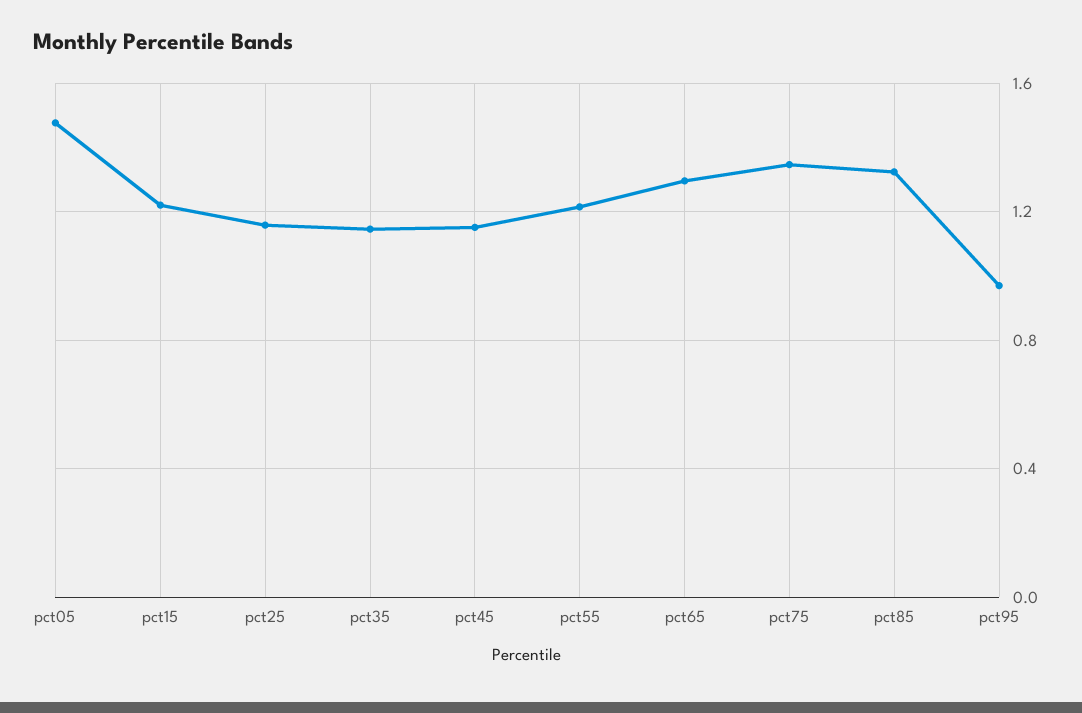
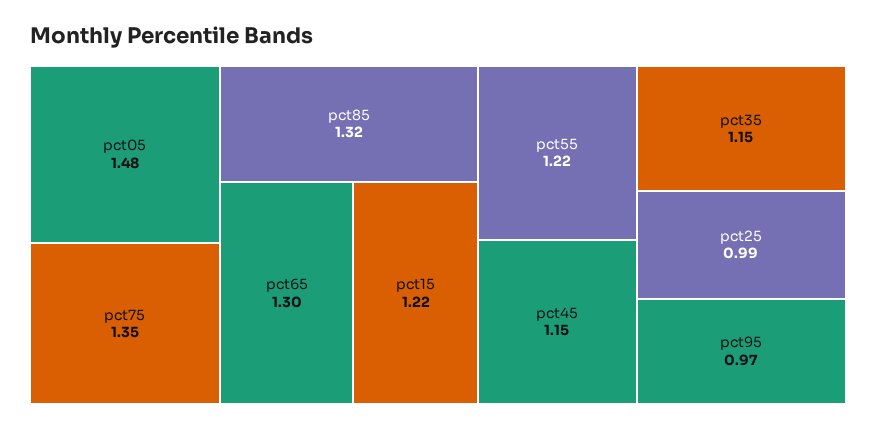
pct25: 1.15 -> 0.99

